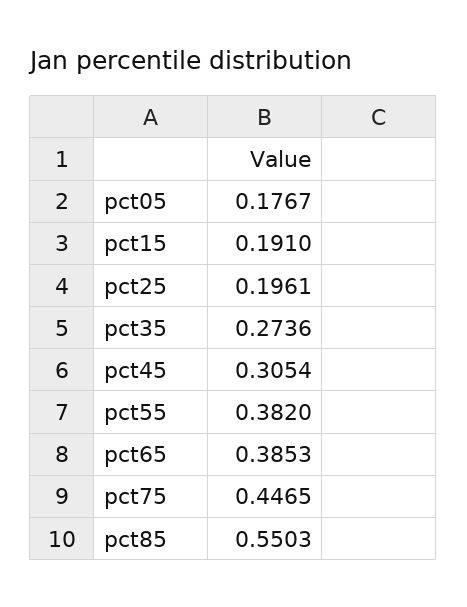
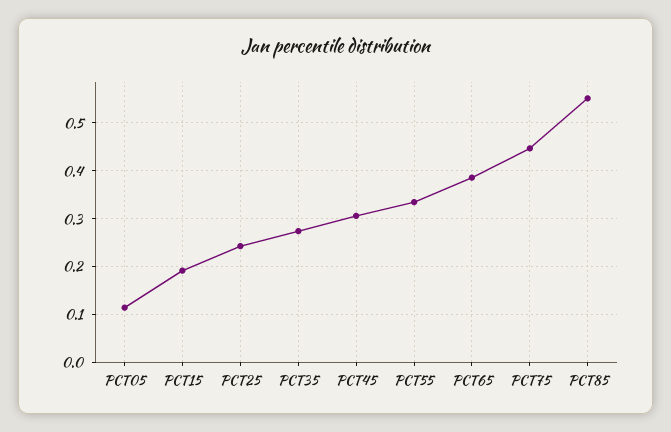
pct05: 0.1767 -> 0.12
pct25: 0.1961 -> 0.24
pct55: 0.382 -> 0.34

